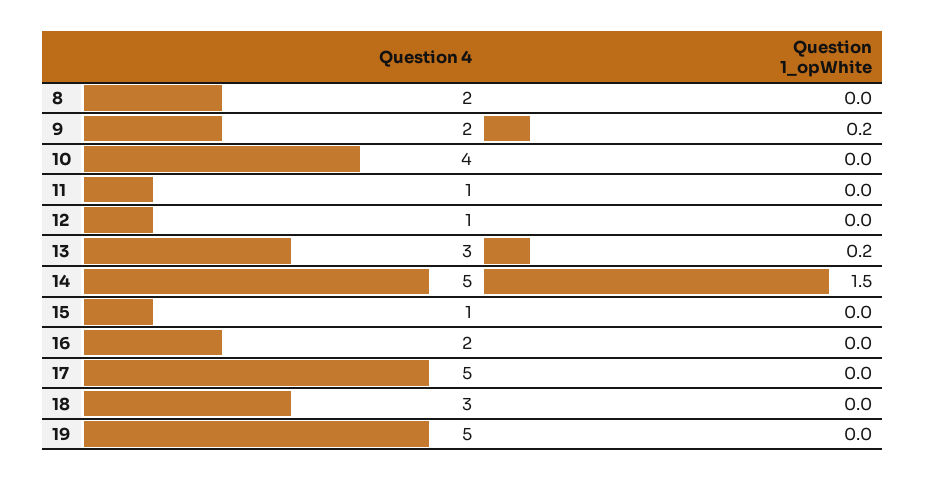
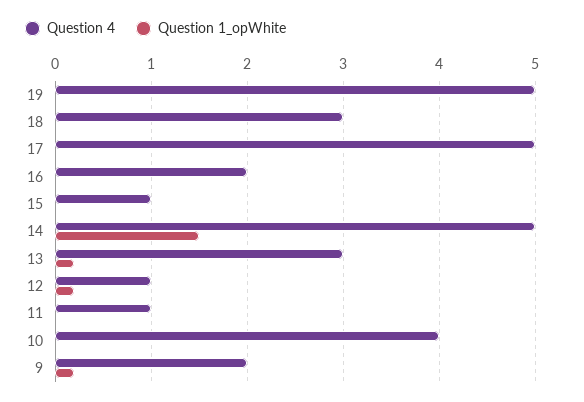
Question 4, 8: 2 -> none
Question 1_opWhite, 8: 0 -> none
Question 1_opWhite, 12: 0 -> 0.2

